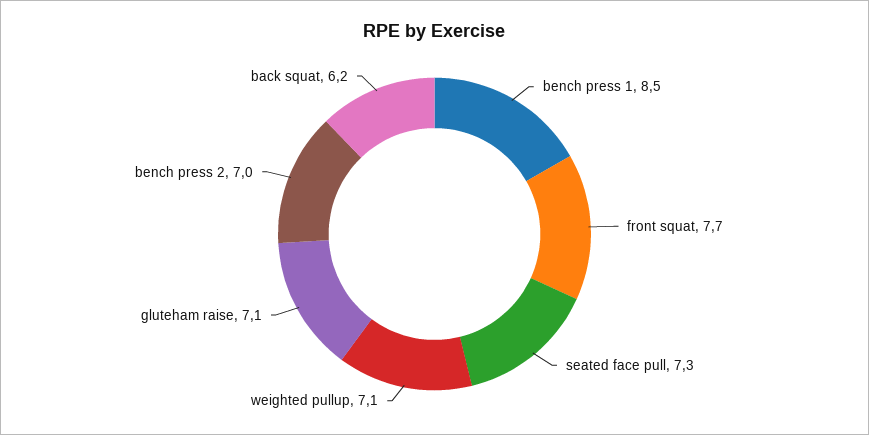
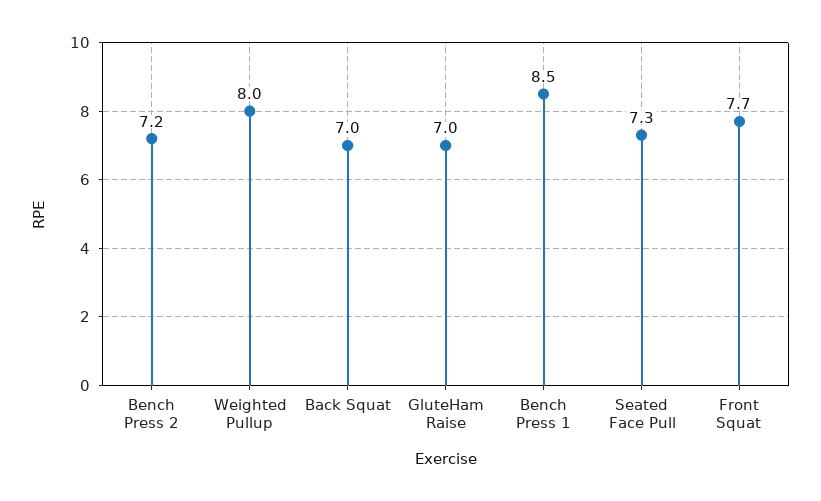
weighted pullup: 7.1 -> 8
gluteham raise: 7.1 -> 7
bench press 2: 7 -> 7.2
back squat: 6.2 -> 7

